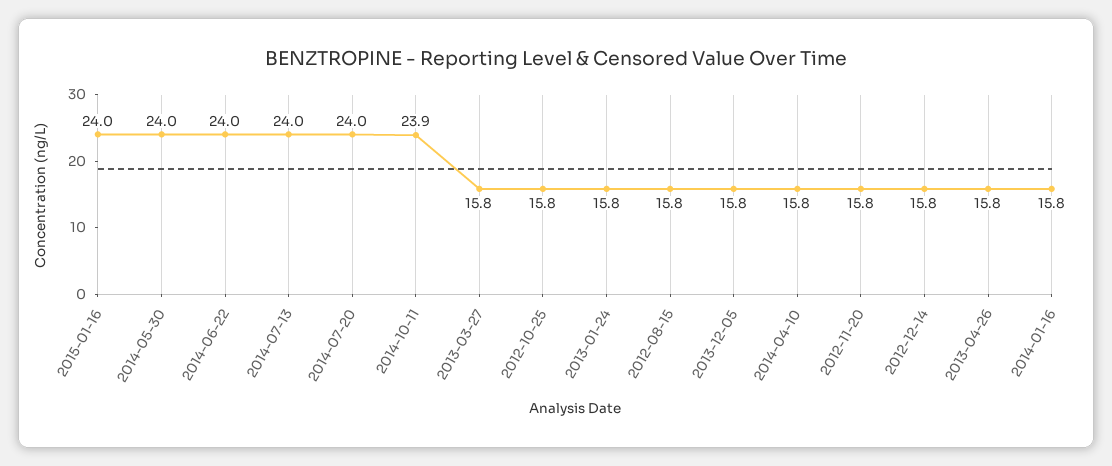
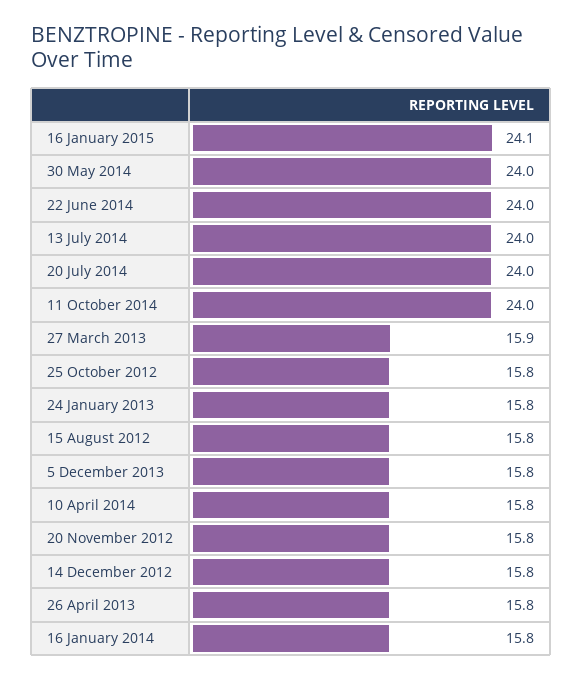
2015-01-16: 24 -> 24.1
2014-10-11: 23.9 -> 24
2013-03-27: 15.8 -> 15.9

